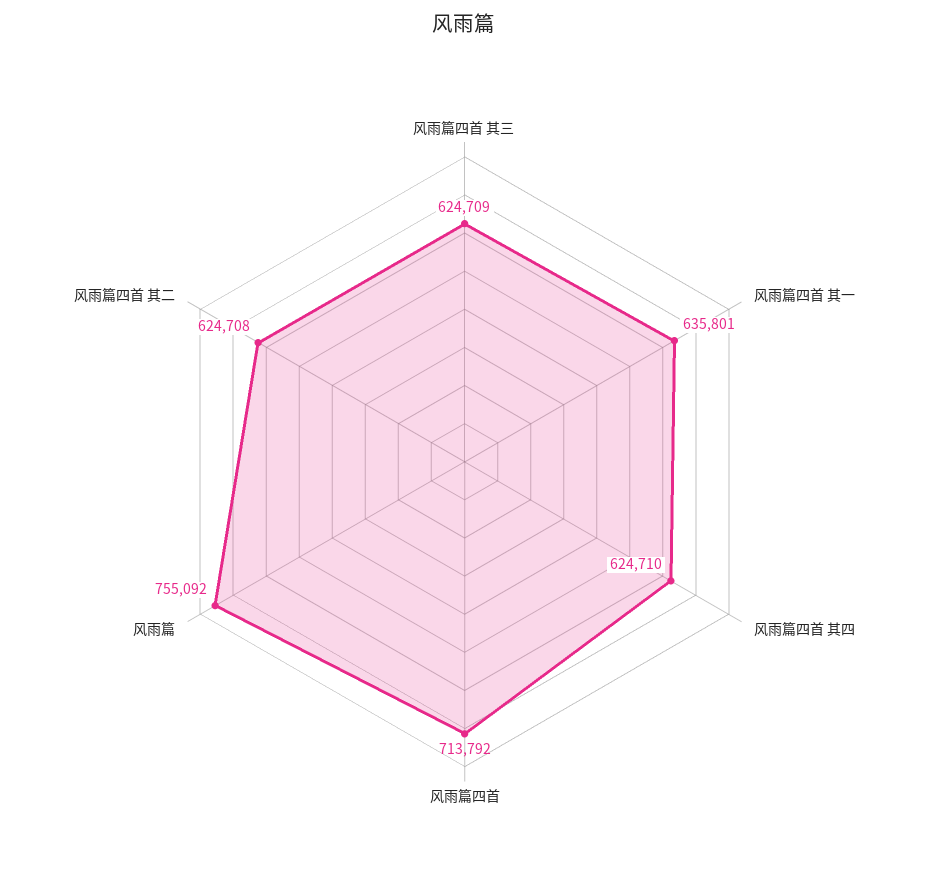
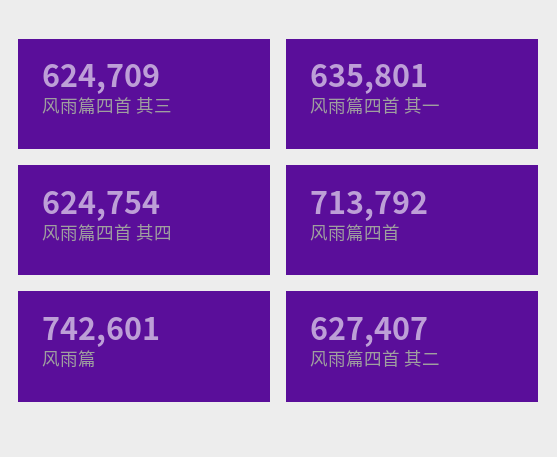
风雨篇四首 其四: 624710 -> 624754
风雨篇: 755092 -> 742601
风雨篇四首 其二: 624708 -> 627407

